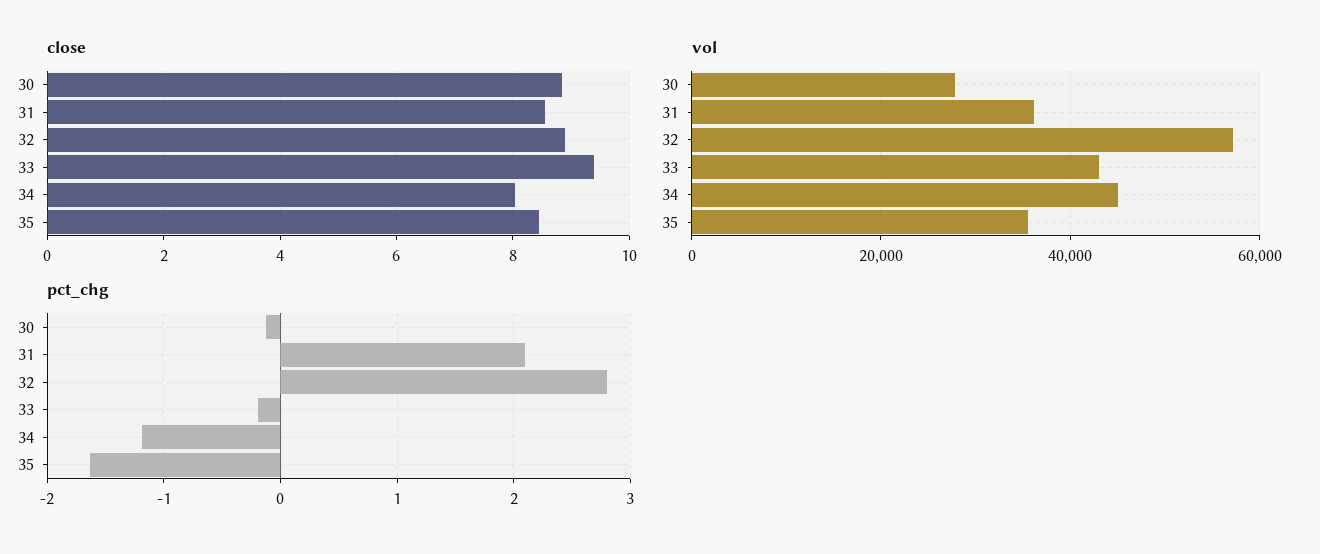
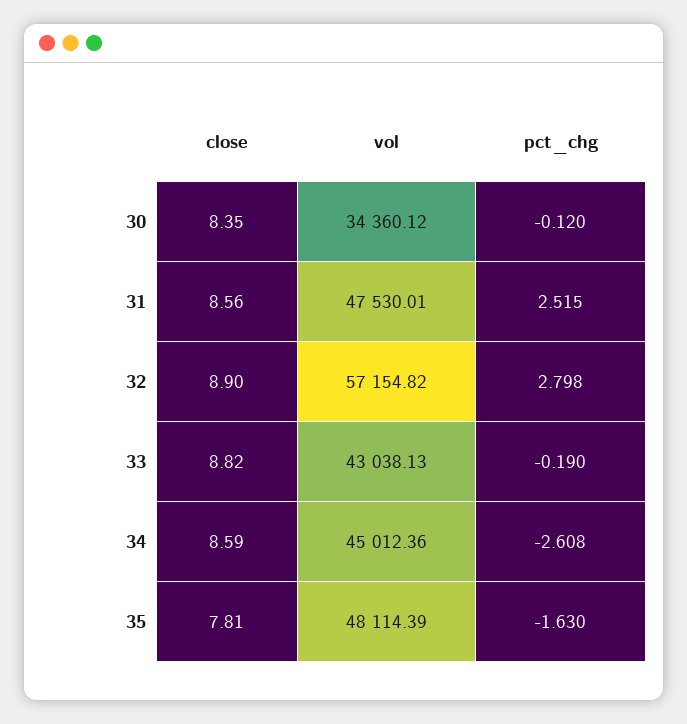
close, 30: 8.8 -> 8.35
close, 33: 9.4 -> 8.82
close, 34: 8 -> 8.59
close, 35: 8.4 -> 7.81
vol, 30: 28000 -> 34360.12
vol, 31: 36000 -> 47530.01
vol, 35: 36000 -> 48114.39
pct_chg, 31: 2.1 -> 2.515
pct_chg, 34: -1.2 -> -2.608

